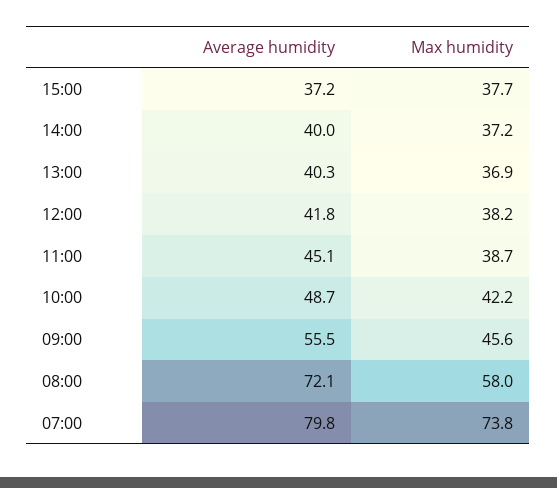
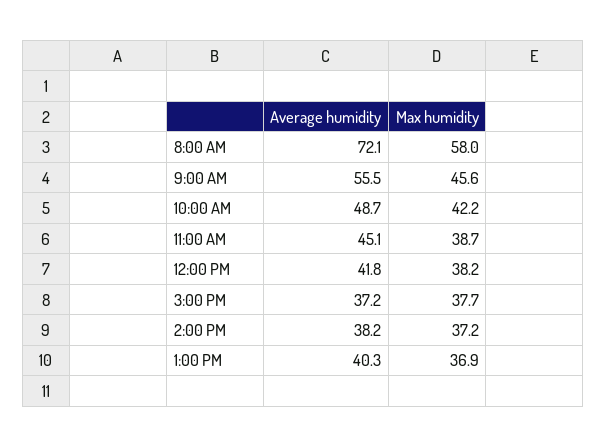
Average humidity, 14:00: 40 -> 38.2
Average humidity, 07:00: 79.8 -> none
Max humidity, 07:00: 73.8 -> none

